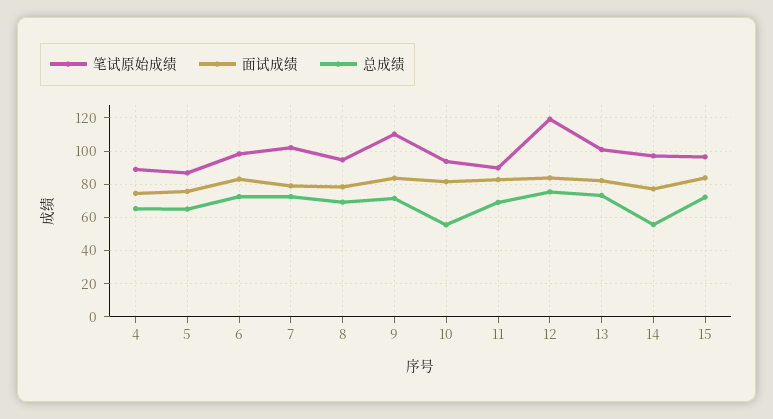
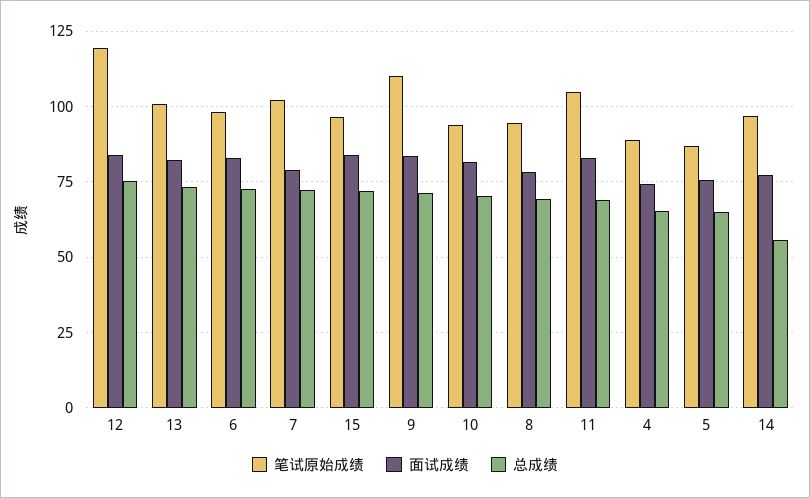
总成绩, 10: 55 -> 70
笔试原始成绩, 11: 90 -> 105

